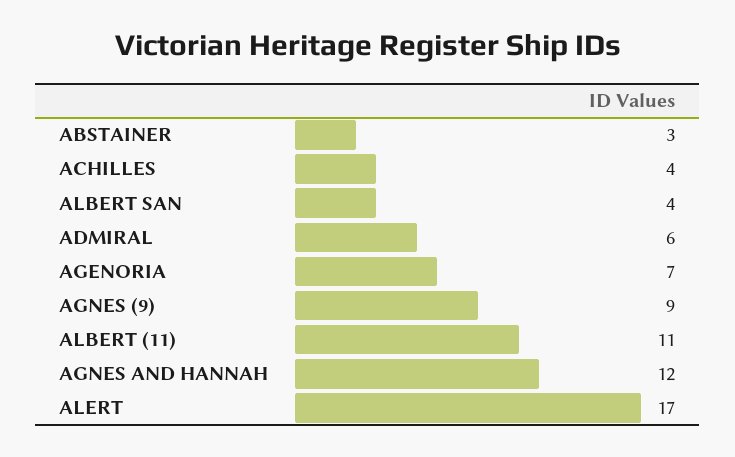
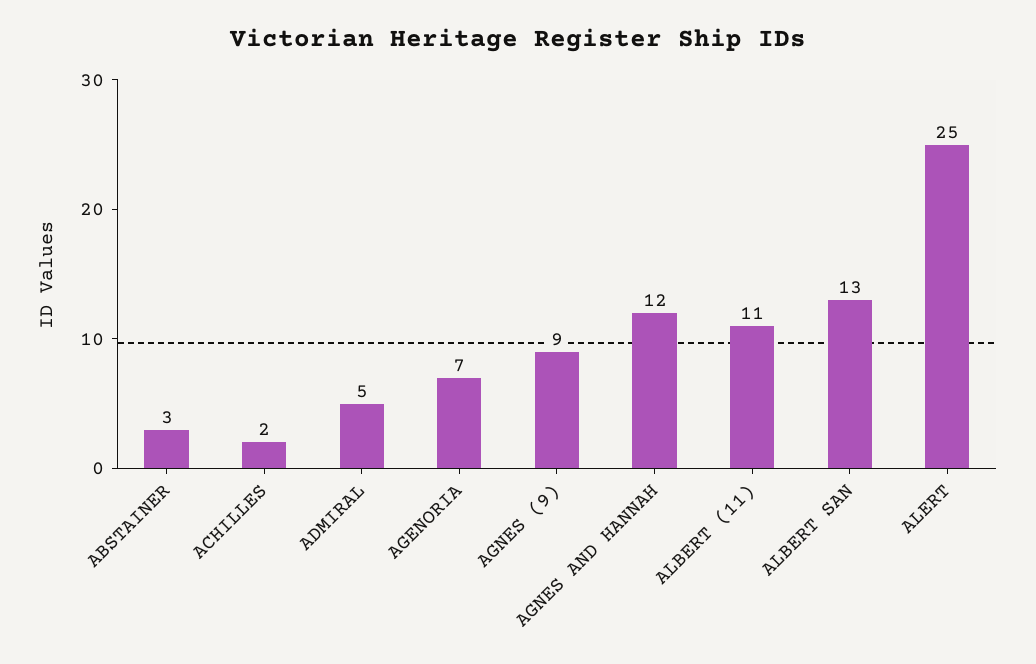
ACHILLES: 4 -> 2
ALBERT SAN: 4 -> 13
ADMIRAL: 6 -> 5
ALERT: 17 -> 25

